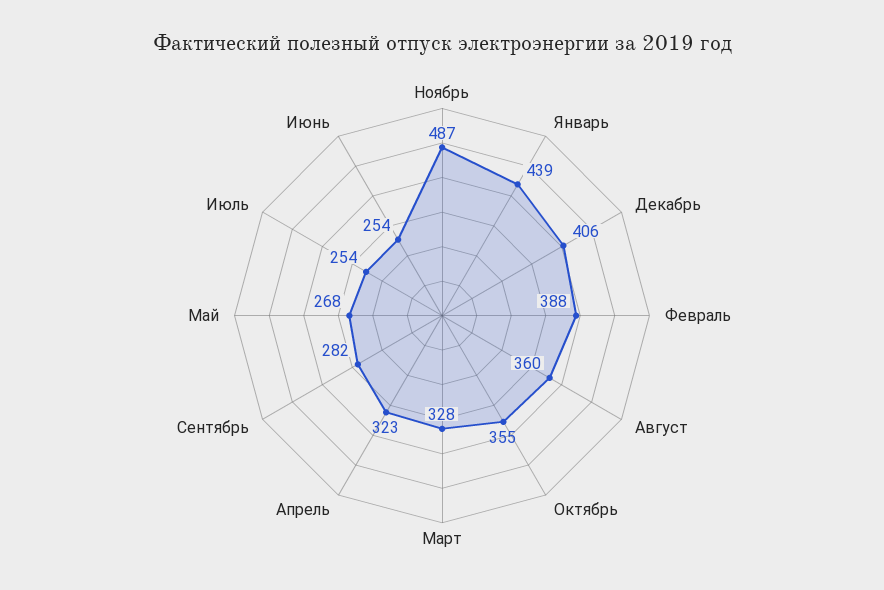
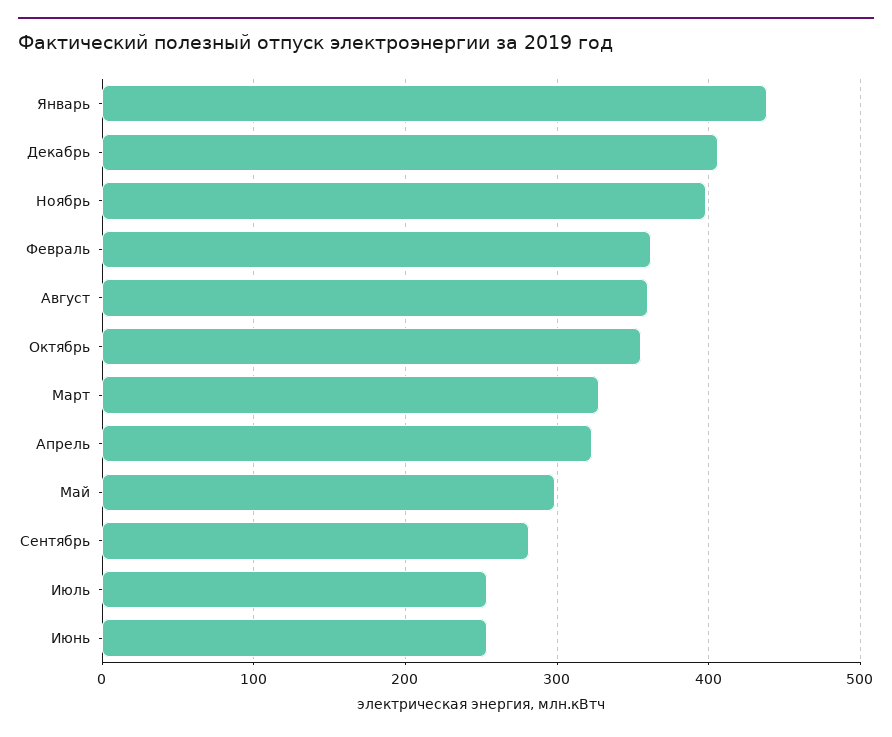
Ноябрь: 487 -> 400
Февраль: 388 -> 360
Май: 268 -> 300

